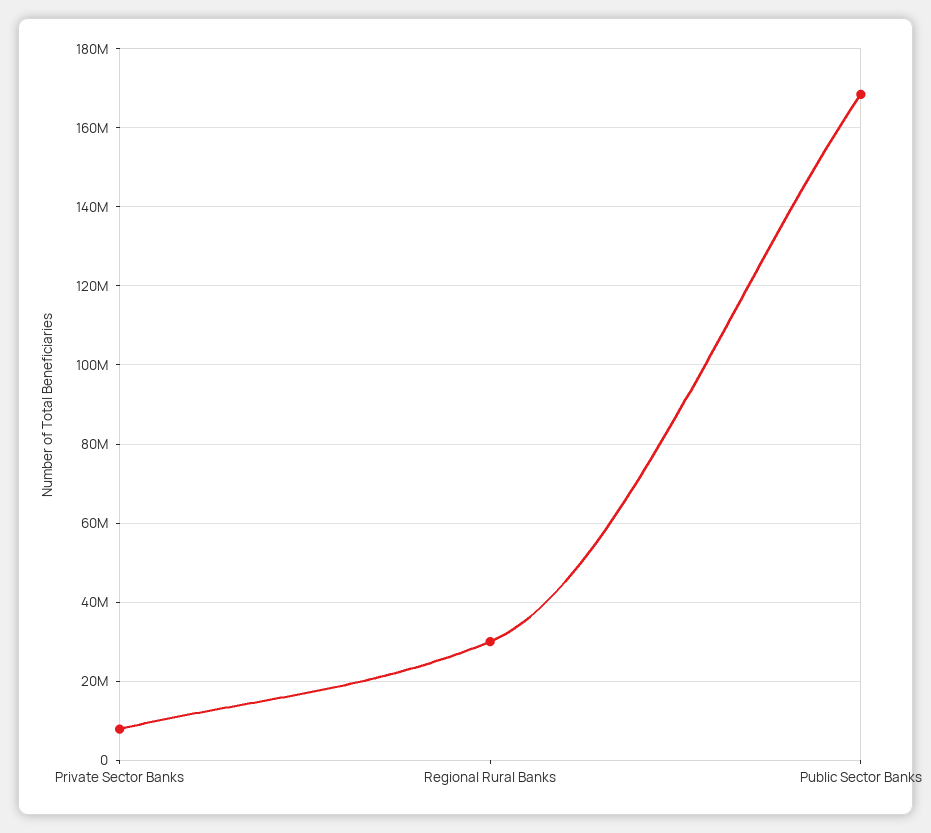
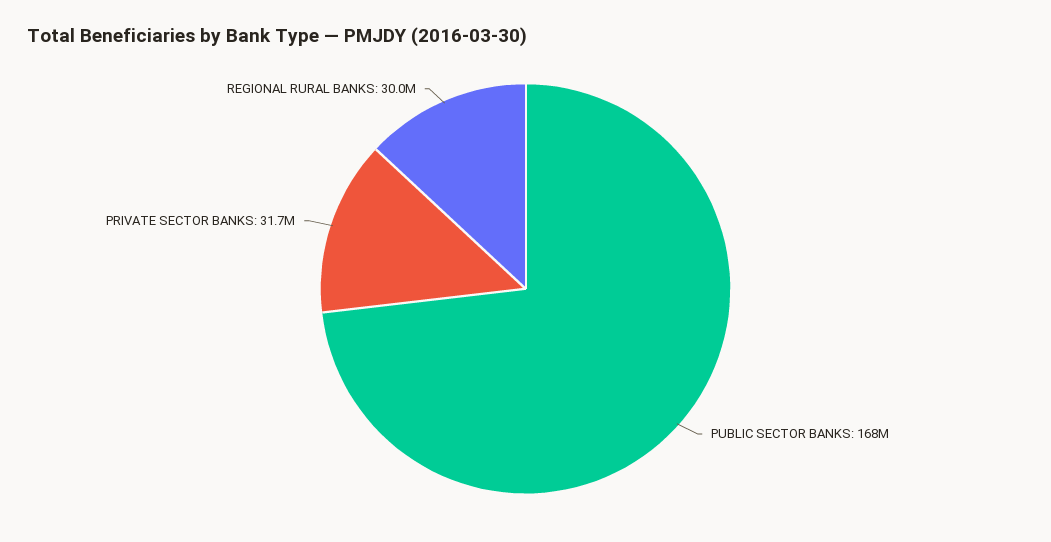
Private Sector Banks: 8000000 -> 31700000

